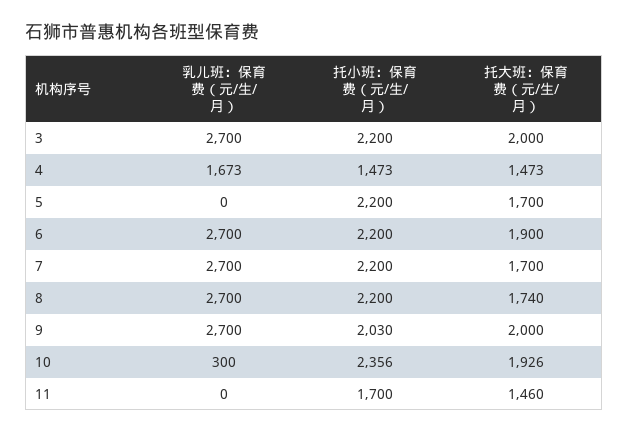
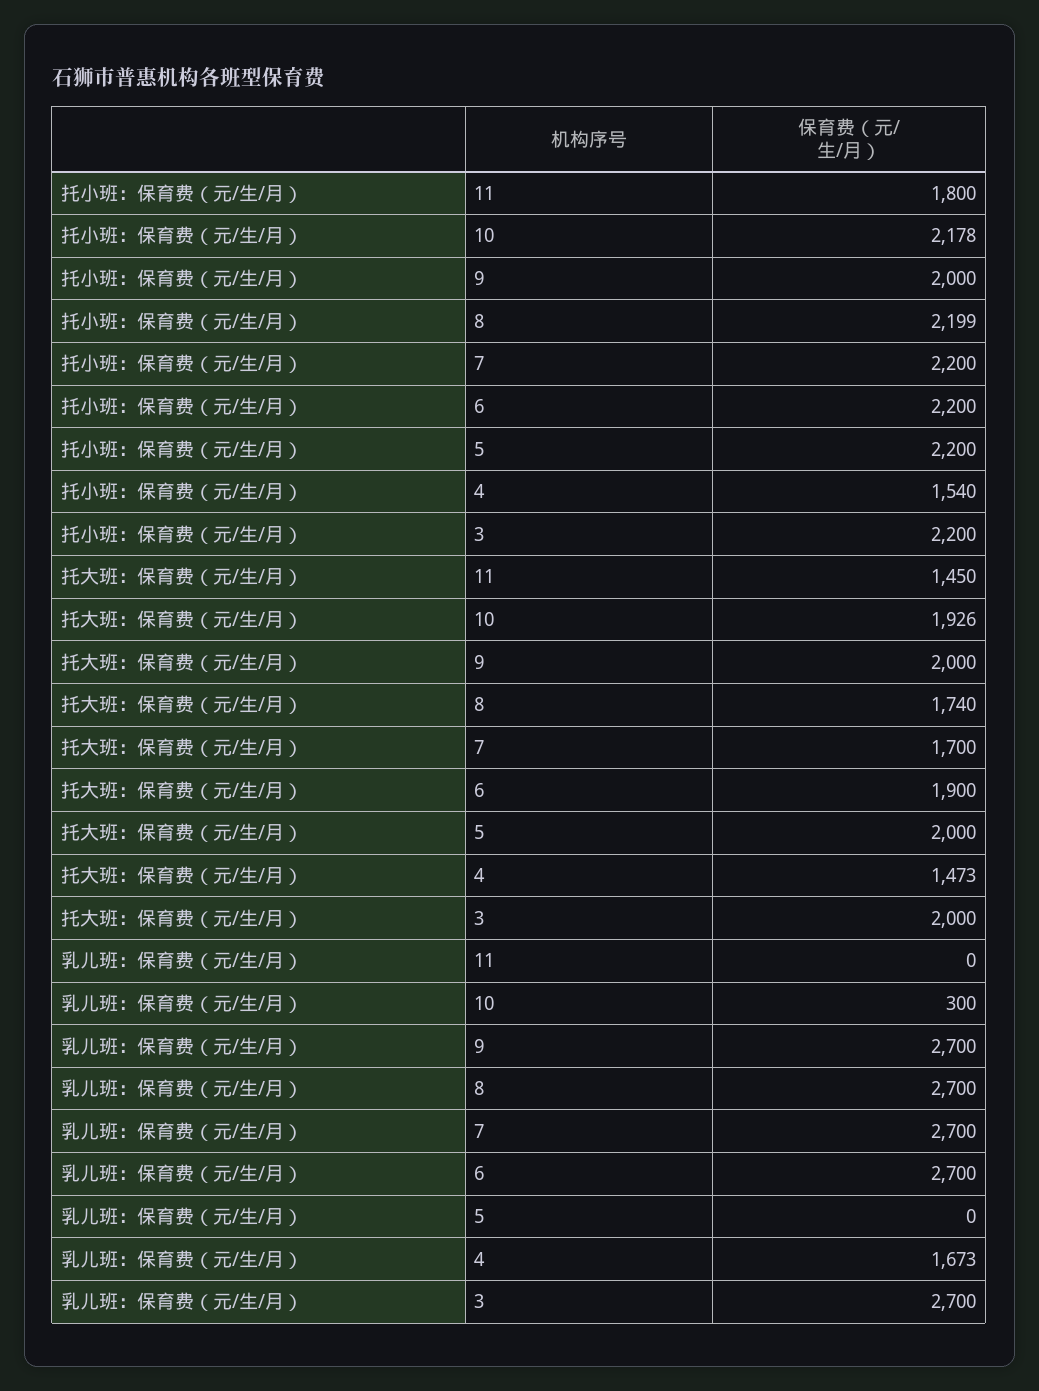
托小班：保育费（元/生/月）, 4: 1473 -> 1540
托大班：保育费（元/生/月）, 5: 1700 -> 2000
托小班：保育费（元/生/月）, 8: 2200 -> 2199
托小班：保育费（元/生/月）, 9: 2030 -> 2000
托小班：保育费（元/生/月）, 10: 2356 -> 2178
托小班：保育费（元/生/月）, 11: 1700 -> 1800
托大班：保育费（元/生/月）, 11: 1460 -> 1450

